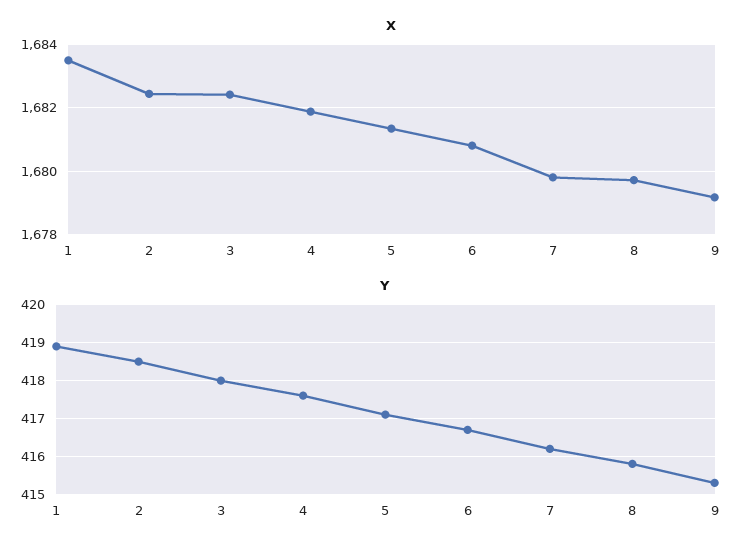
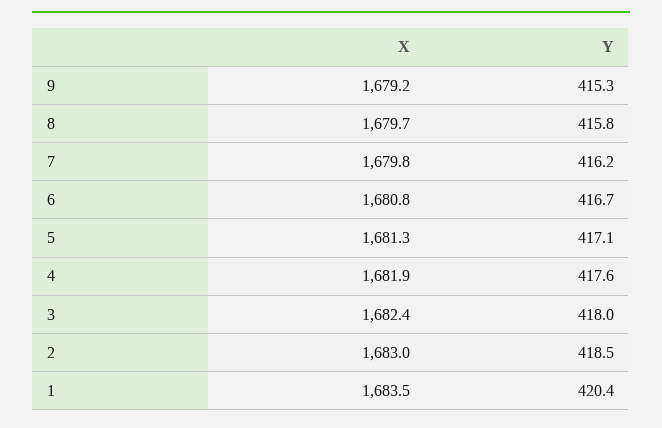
X, 2: 1682.4 -> 1683
Y, 1: 419 -> 420.4

